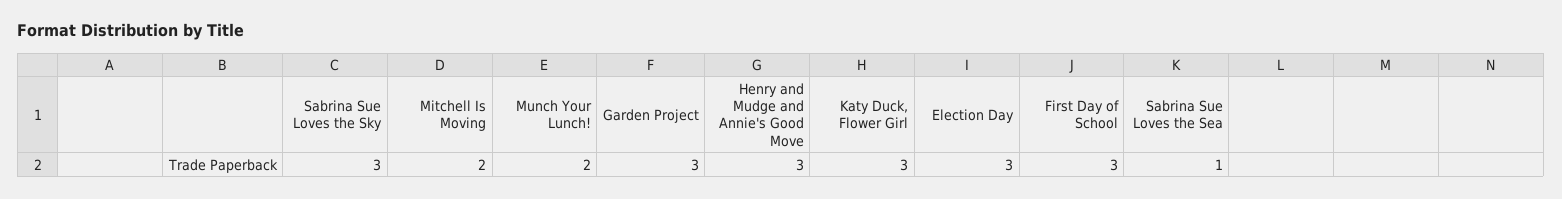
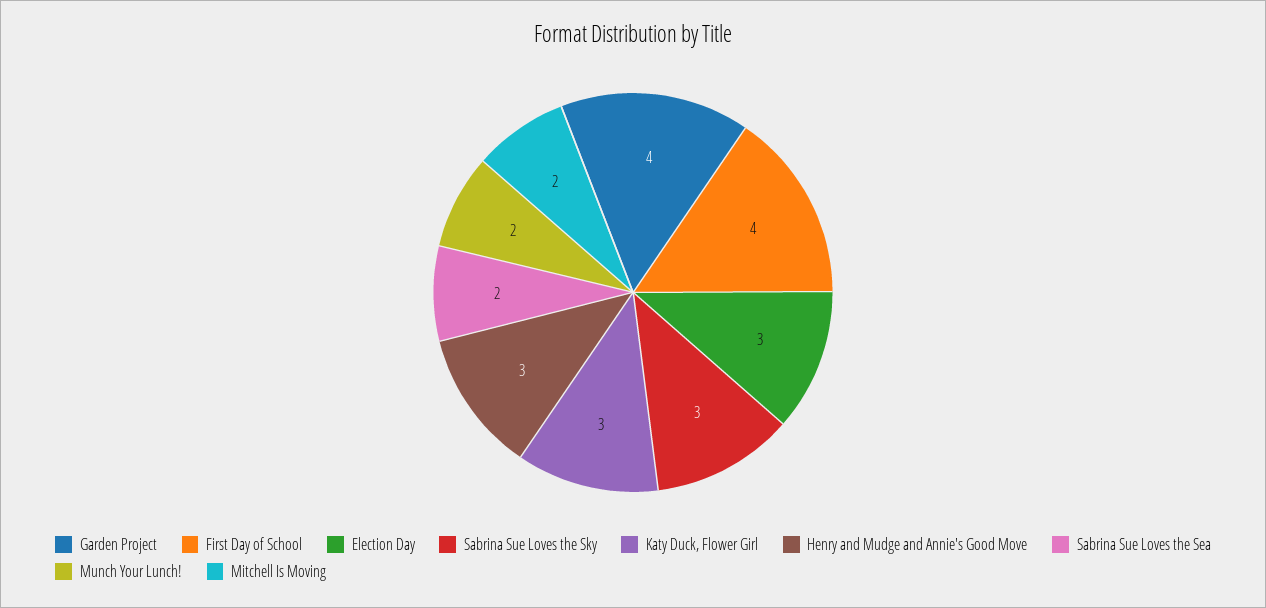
Garden Project: 3 -> 4
First Day of School: 3 -> 4
Sabrina Sue Loves the Sea: 1 -> 2

